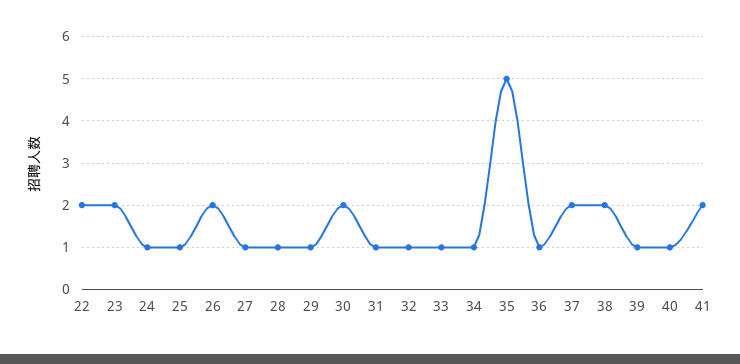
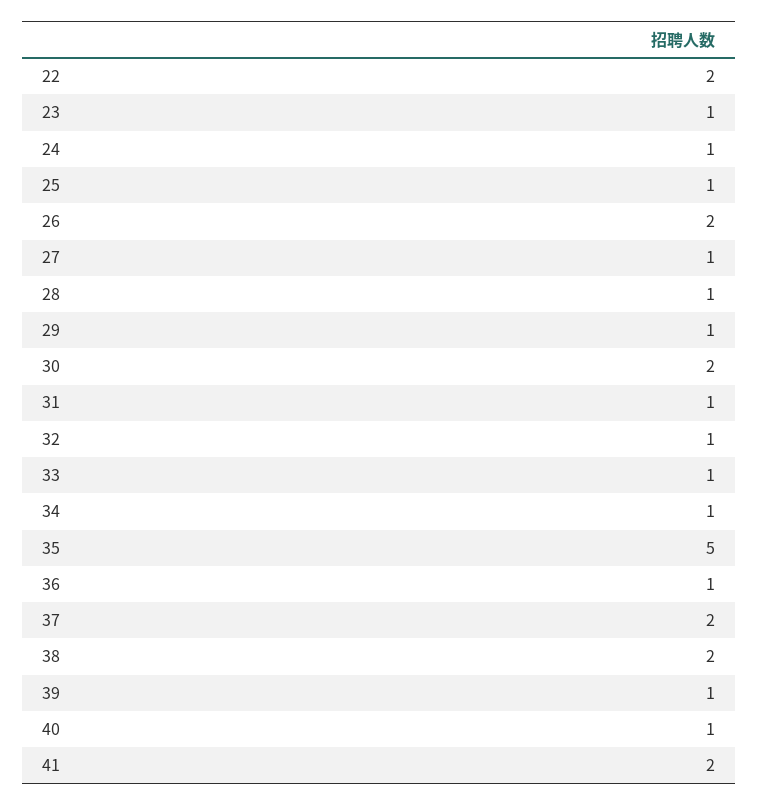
23: 2 -> 1

